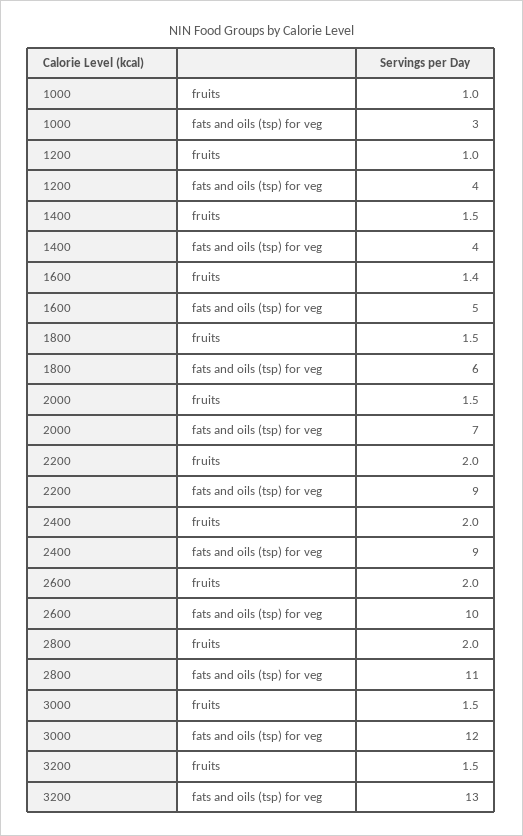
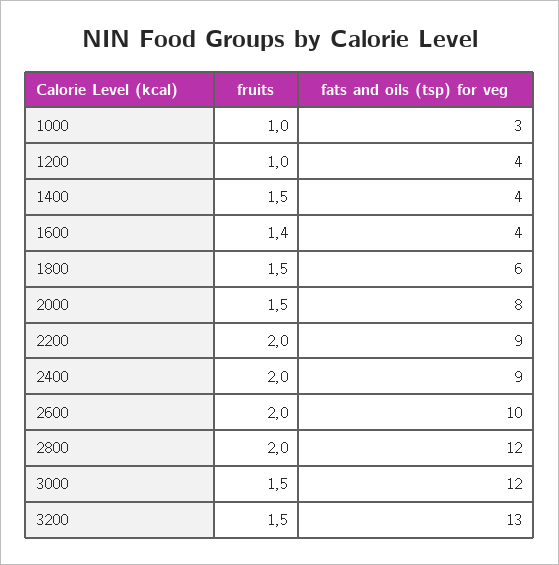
1600, fats and oils (tsp) for veg: 5 -> 4
2000, fats and oils (tsp) for veg: 7 -> 8
2800, fats and oils (tsp) for veg: 11 -> 12

